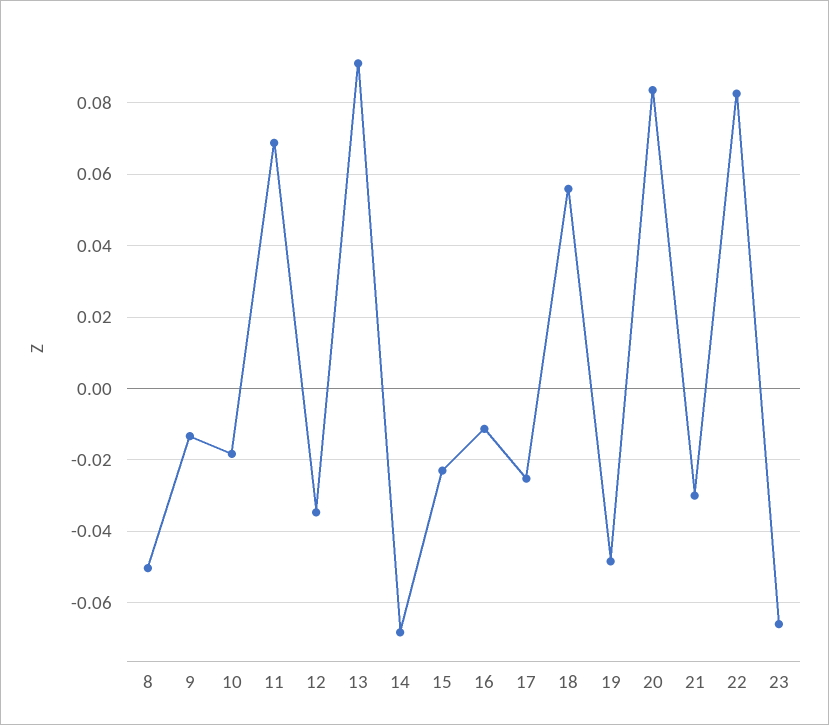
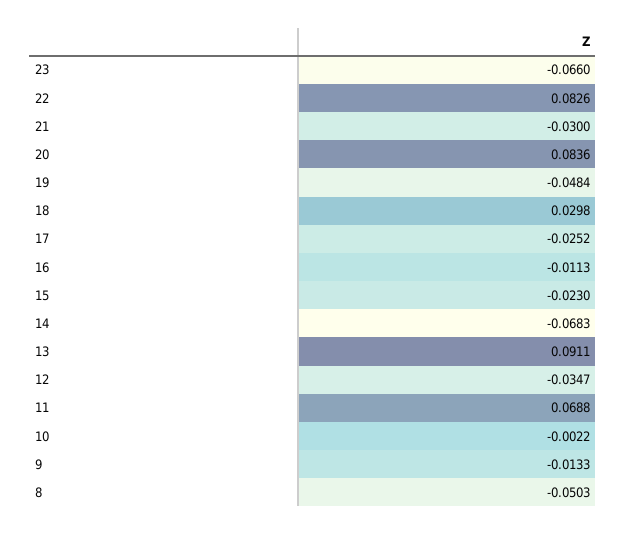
10: -0.018 -> -0.0022
18: 0.056 -> 0.0298

